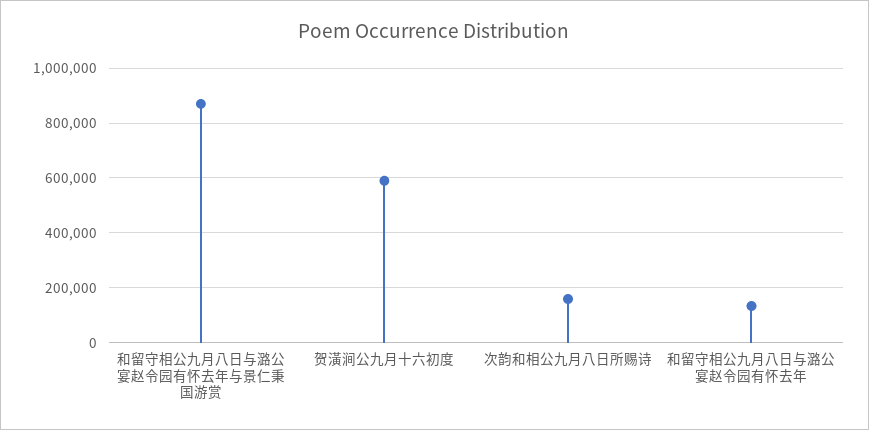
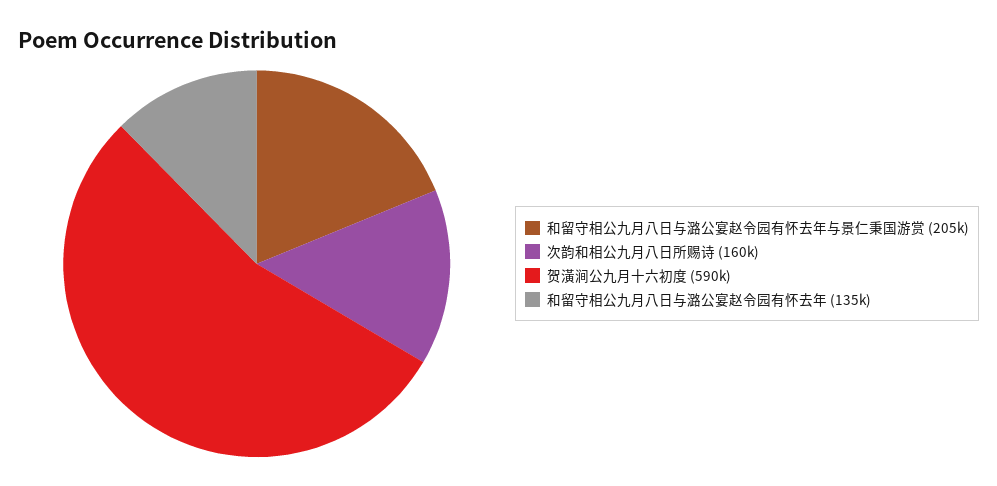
和留守相公九月八日与潞公宴赵令园有怀去年与景仁秉国游赏: 875000 -> 205000

